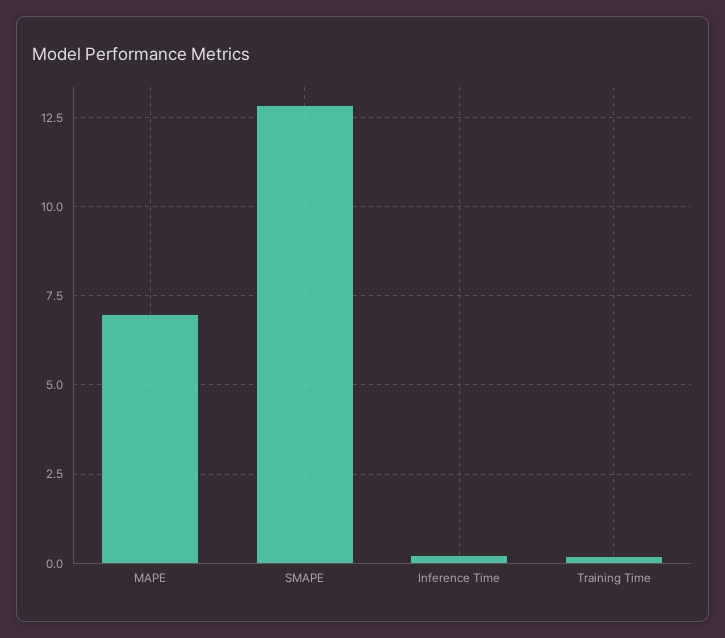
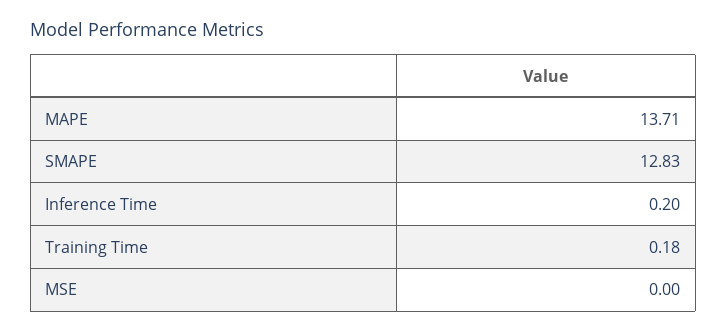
MAPE: 7 -> 13.71
MSE: none -> 0

